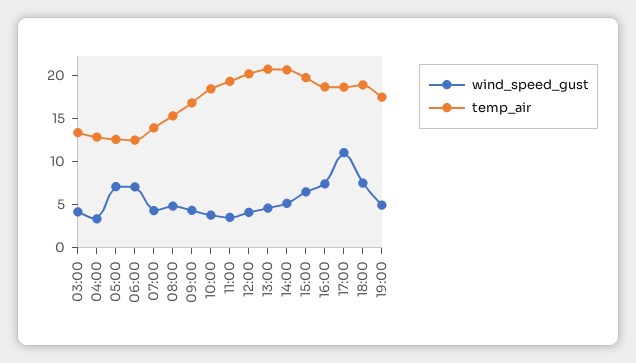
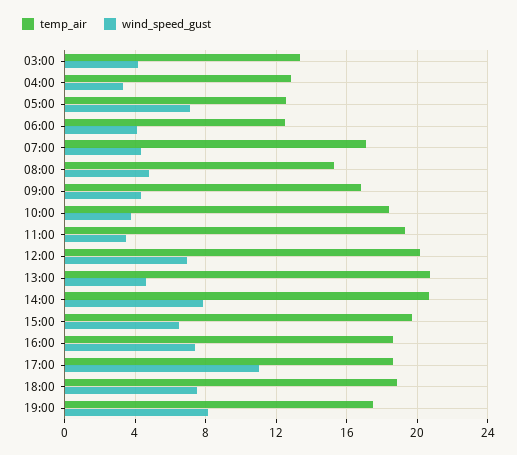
wind_speed_gust, 06:00: 7 -> 4
temp_air, 07:00: 14 -> 17
wind_speed_gust, 12:00: 4 -> 7
wind_speed_gust, 14:00: 5 -> 8
wind_speed_gust, 19:00: 5 -> 8

